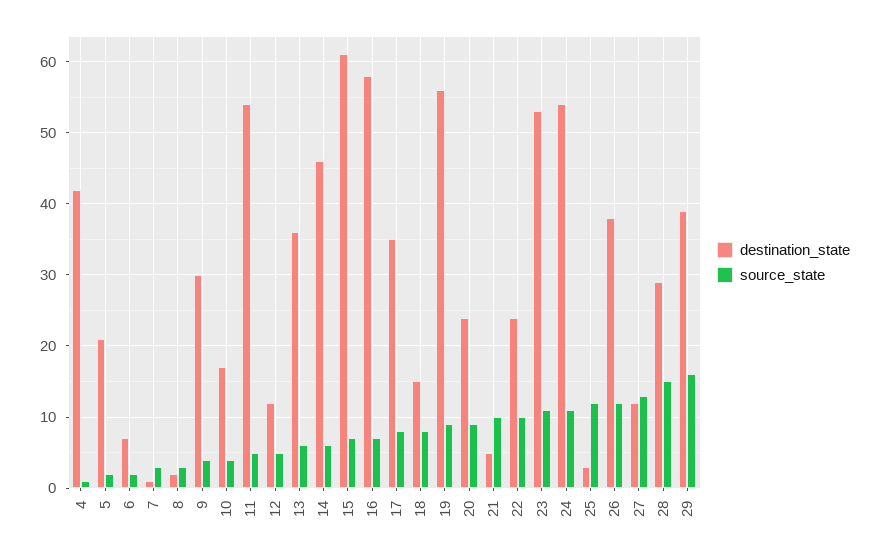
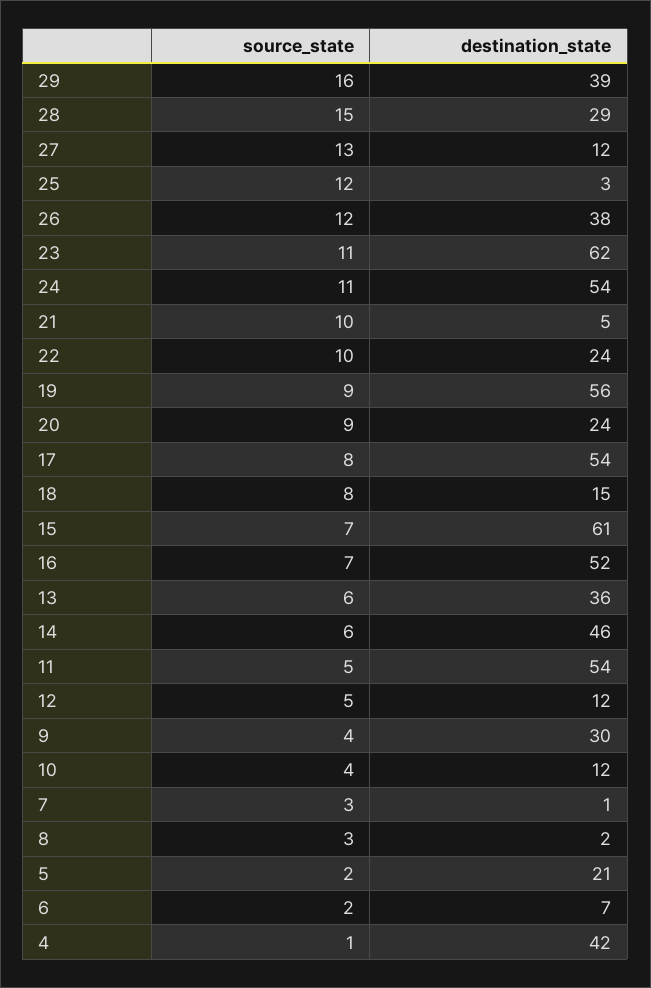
destination_state, 10: 17 -> 12
destination_state, 16: 58 -> 52
destination_state, 17: 35 -> 54
destination_state, 23: 53 -> 62

